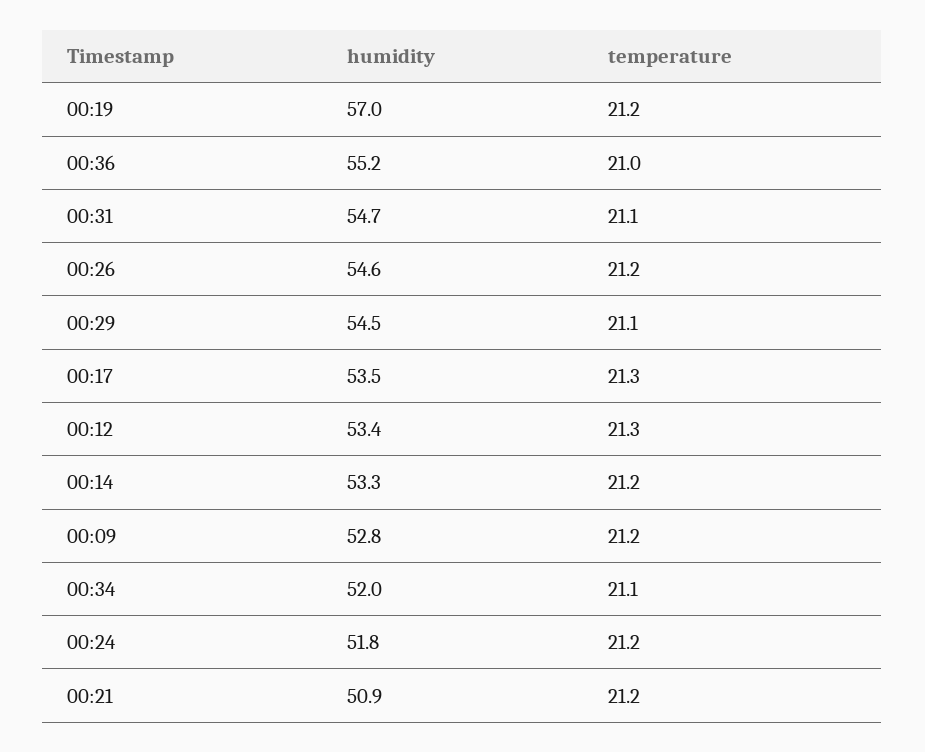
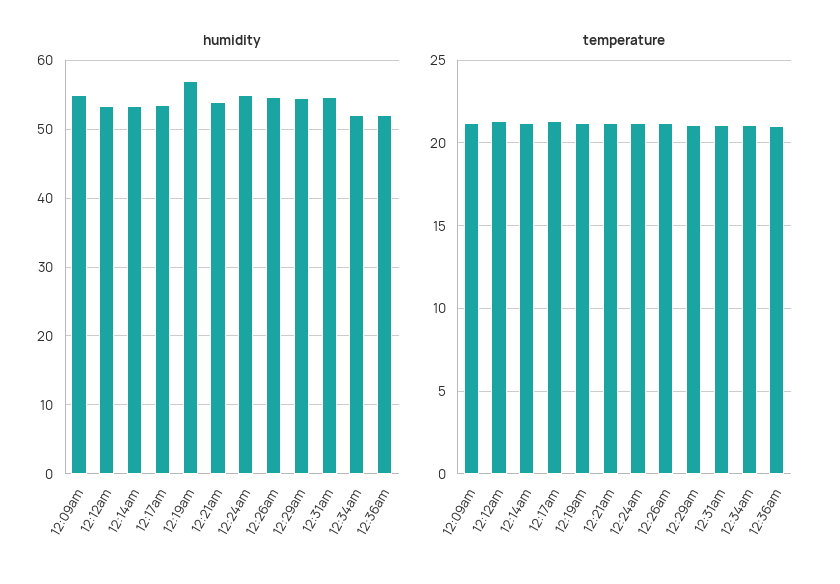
humidity, 00:36: 55.2 -> 52
humidity, 00:09: 52.8 -> 55
humidity, 00:24: 51.8 -> 55
humidity, 00:21: 50.9 -> 54

